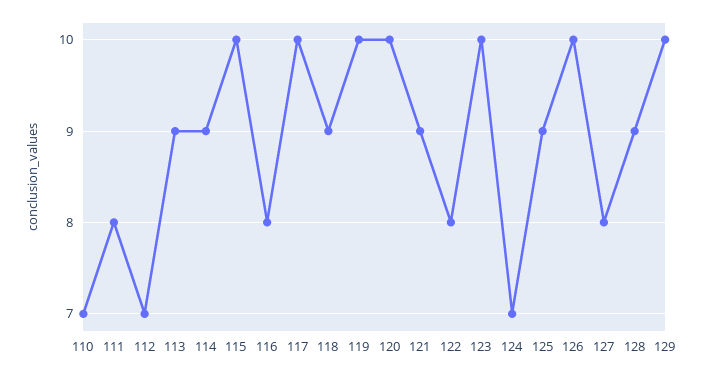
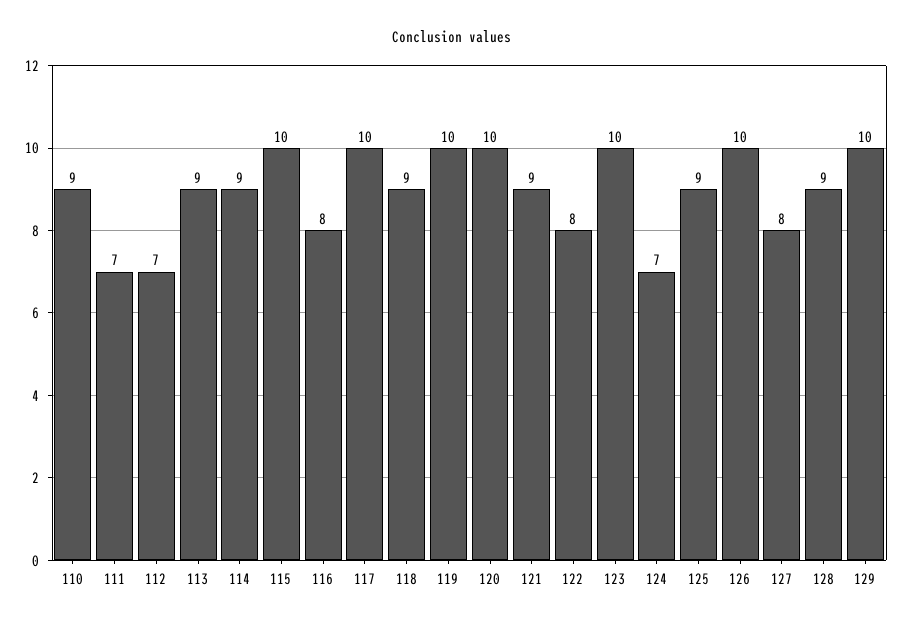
110: 7 -> 9
111: 8 -> 7

